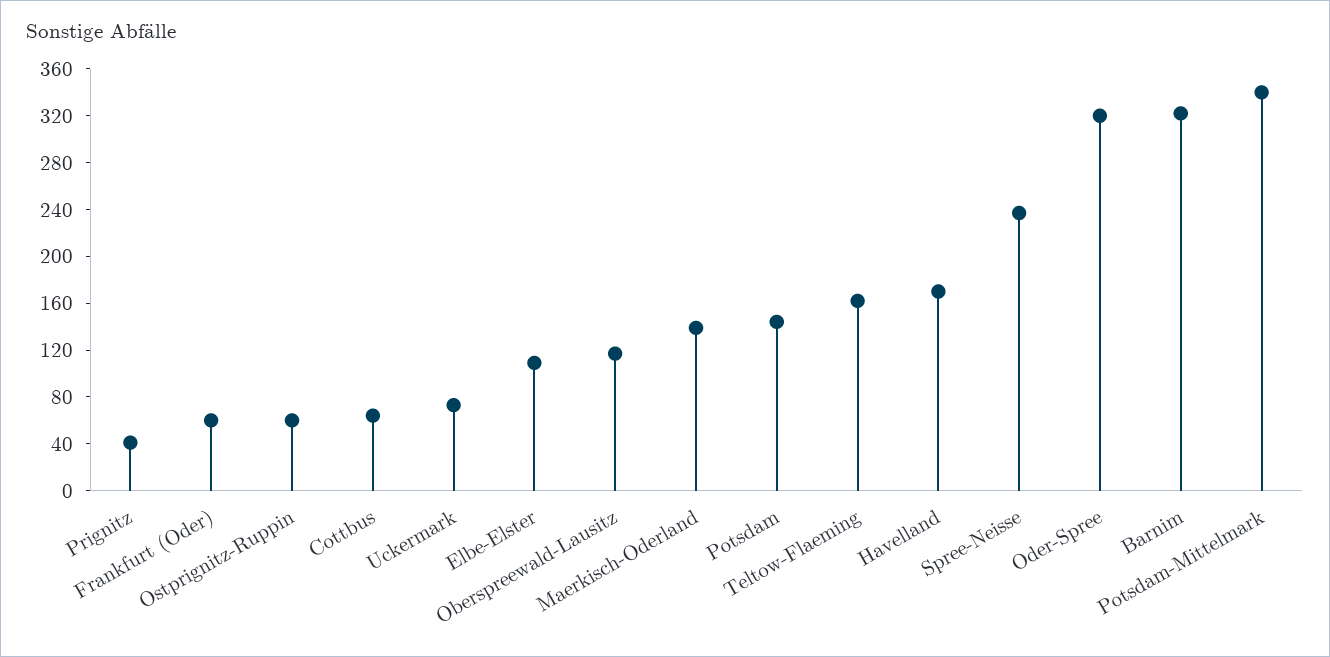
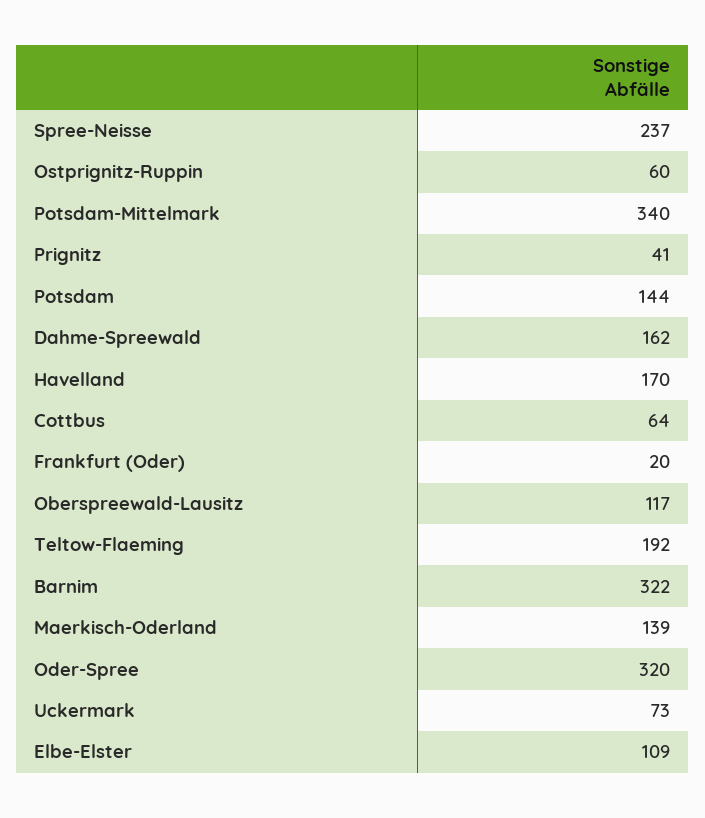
Frankfurt (Oder): 60 -> 20
Teltow-Flaeming: 160 -> 192
Dahme-Spreewald: none -> 162

